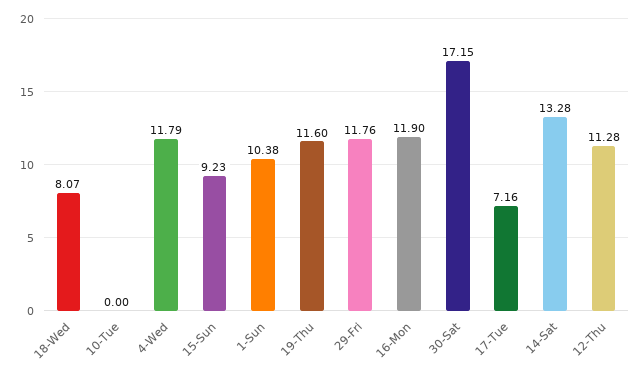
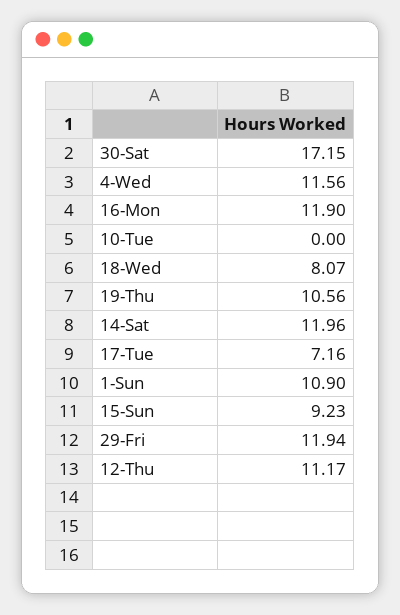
4-Wed: 11.79 -> 11.56
1-Sun: 10.38 -> 10.9
19-Thu: 11.6 -> 10.56
29-Fri: 11.76 -> 11.94
14-Sat: 13.28 -> 11.96
12-Thu: 11.28 -> 11.17

